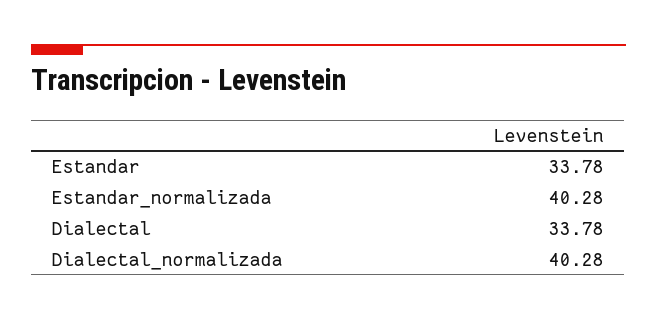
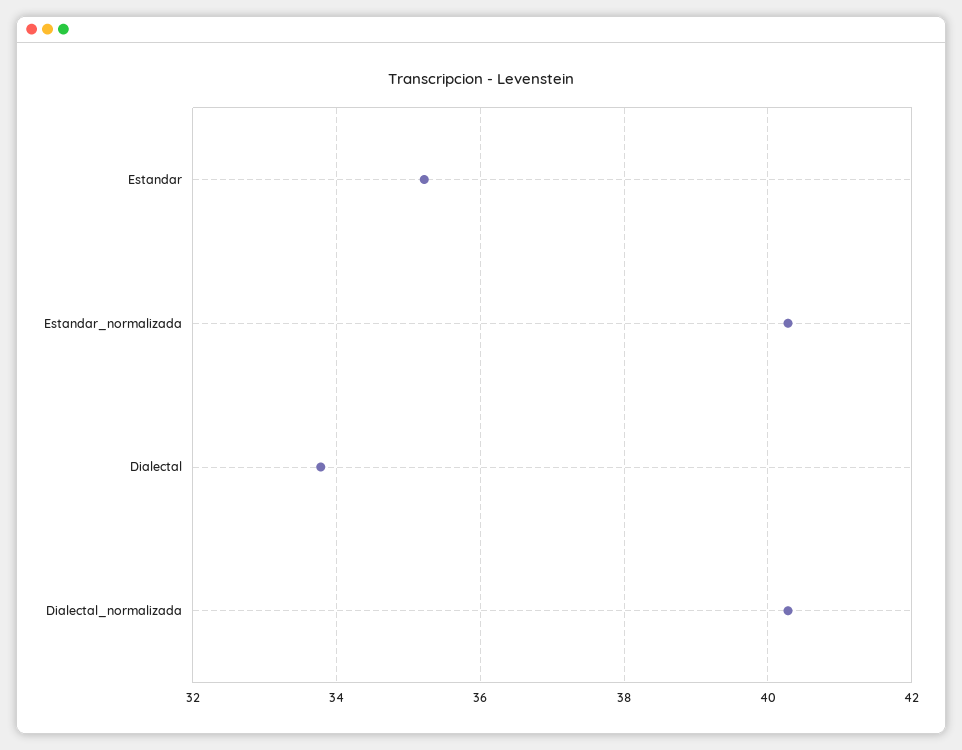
Estandar: 33.78 -> 35.2

